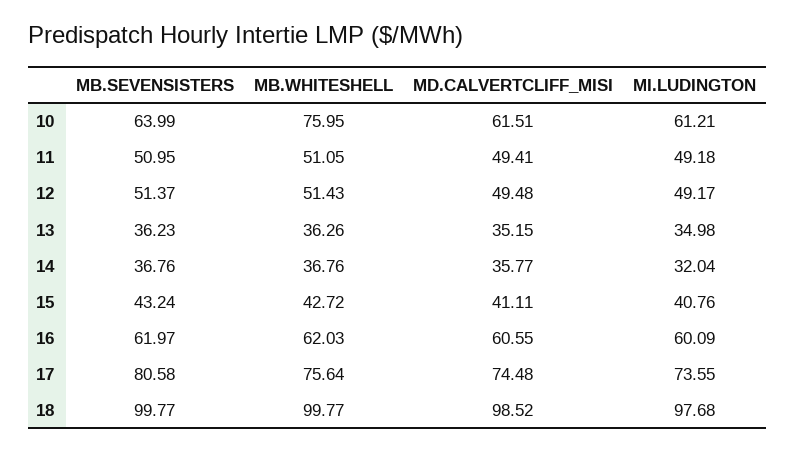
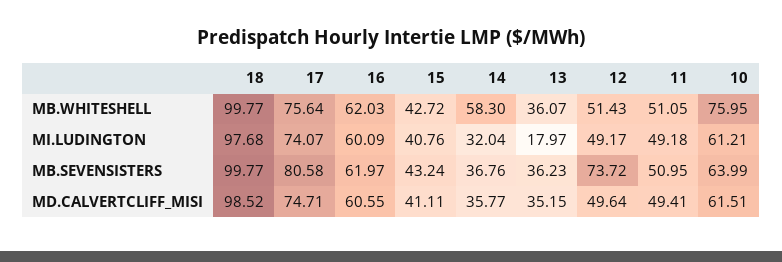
MB.SEVENSISTERS, 12: 51.37 -> 73.72
MD.CALVERTCLIFF_MISI, 12: 49.48 -> 49.64
MB.WHITESHELL, 13: 36.26 -> 36.07
MI.LUDINGTON, 13: 34.98 -> 17.97
MB.WHITESHELL, 14: 36.76 -> 58.3
MD.CALVERTCLIFF_MISI, 17: 74.48 -> 74.71
MI.LUDINGTON, 17: 73.55 -> 74.07

